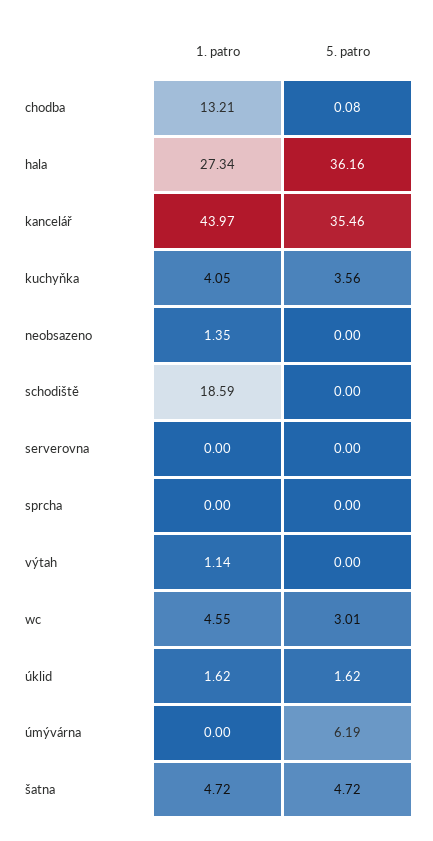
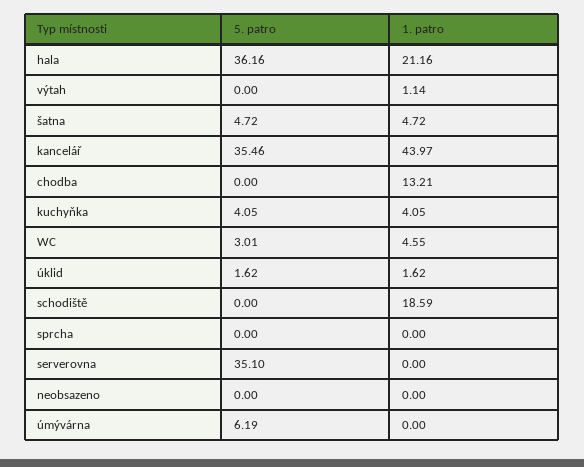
5. patro, chodba: 0.08 -> 0
1. patro, hala: 27.34 -> 21.16
5. patro, kuchyňka: 3.56 -> 4.05
1. patro, neobsazeno: 1.35 -> 0
5. patro, serverovna: 0 -> 35.1

